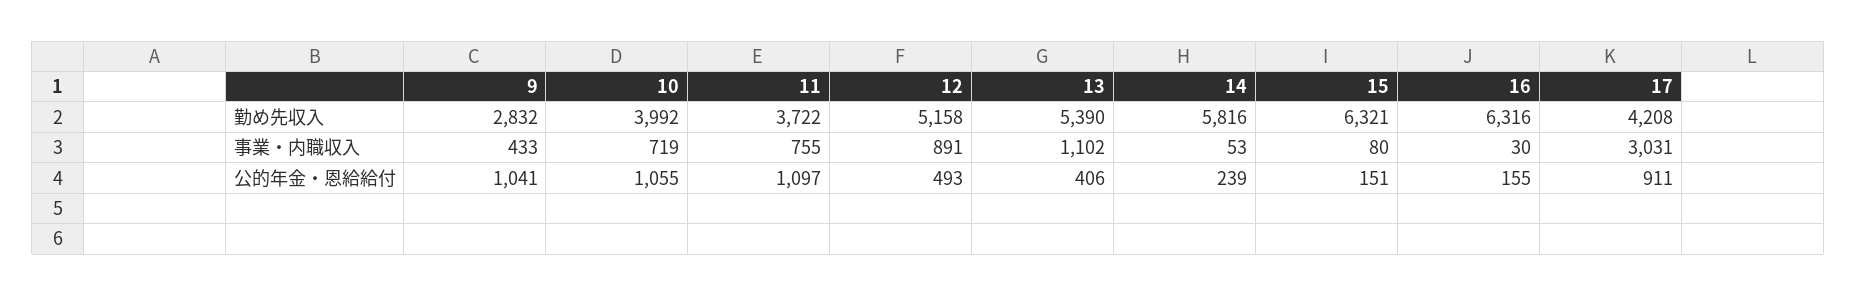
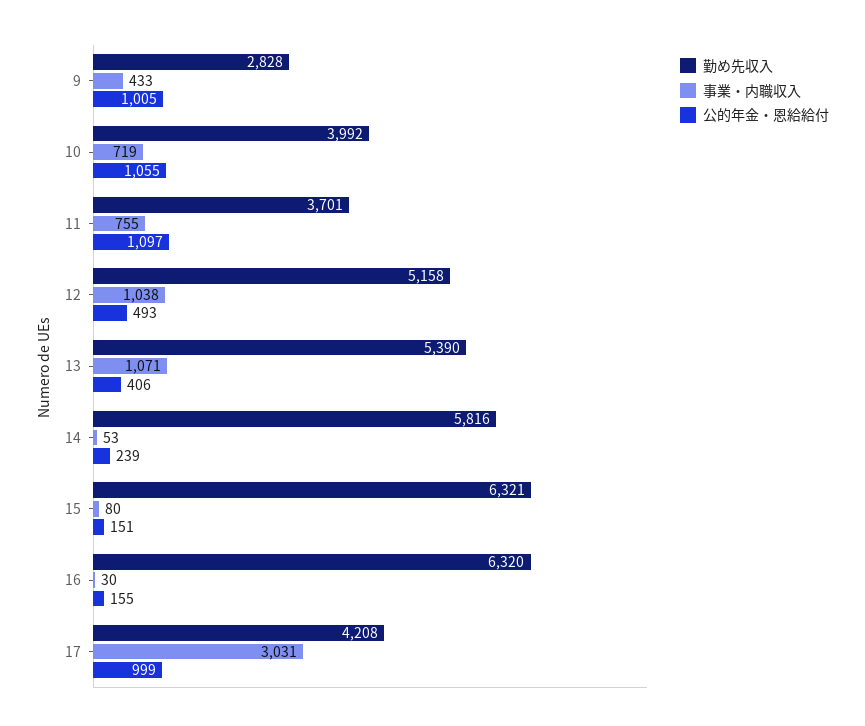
勤め先収入, 9: 2832 -> 2828
勤め先収入, 11: 3722 -> 3701
勤め先収入, 16: 6316 -> 6320
事業・内職収入, 12: 891 -> 1038
事業・内職収入, 13: 1102 -> 1071
公的年金・恩給給付, 9: 1041 -> 1005
公的年金・恩給給付, 17: 911 -> 999

